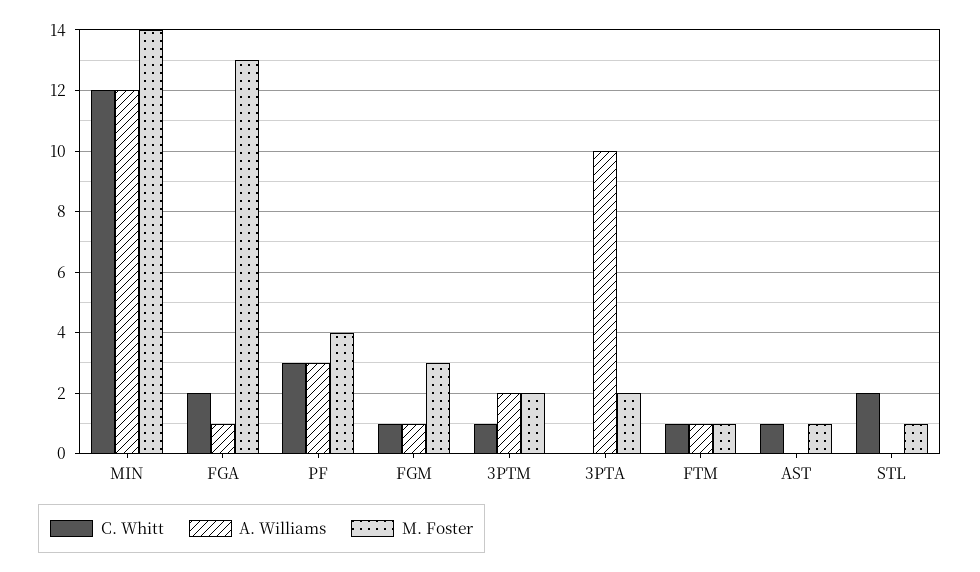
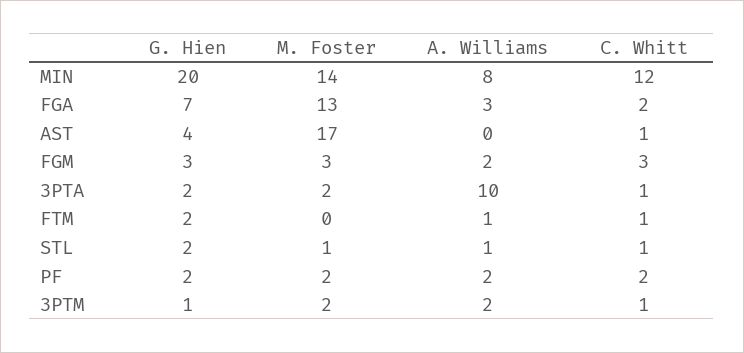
A. Williams, MIN: 12 -> 8
A. Williams, FGA: 1 -> 3
C. Whitt, PF: 3 -> 2
A. Williams, PF: 3 -> 2
M. Foster, PF: 4 -> 2
C. Whitt, FGM: 1 -> 3
A. Williams, FGM: 1 -> 2
C. Whitt, 3PTA: 0 -> 1
M. Foster, FTM: 1 -> 0
M. Foster, AST: 1 -> 17
C. Whitt, STL: 2 -> 1
A. Williams, STL: 0 -> 1
G. Hien, MIN: none -> 20
G. Hien, FGA: none -> 7
G. Hien, AST: none -> 4
G. Hien, FGM: none -> 3
G. Hien, 3PTA: none -> 2
G. Hien, FTM: none -> 2
G. Hien, STL: none -> 2
G. Hien, PF: none -> 2
G. Hien, 3PTM: none -> 1

